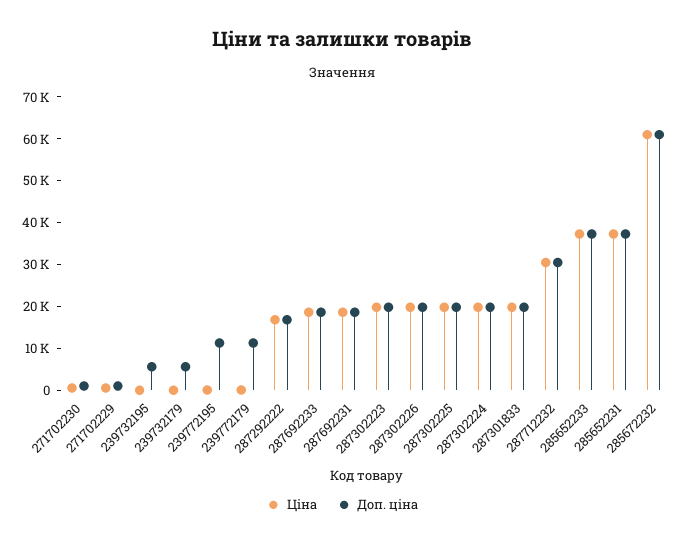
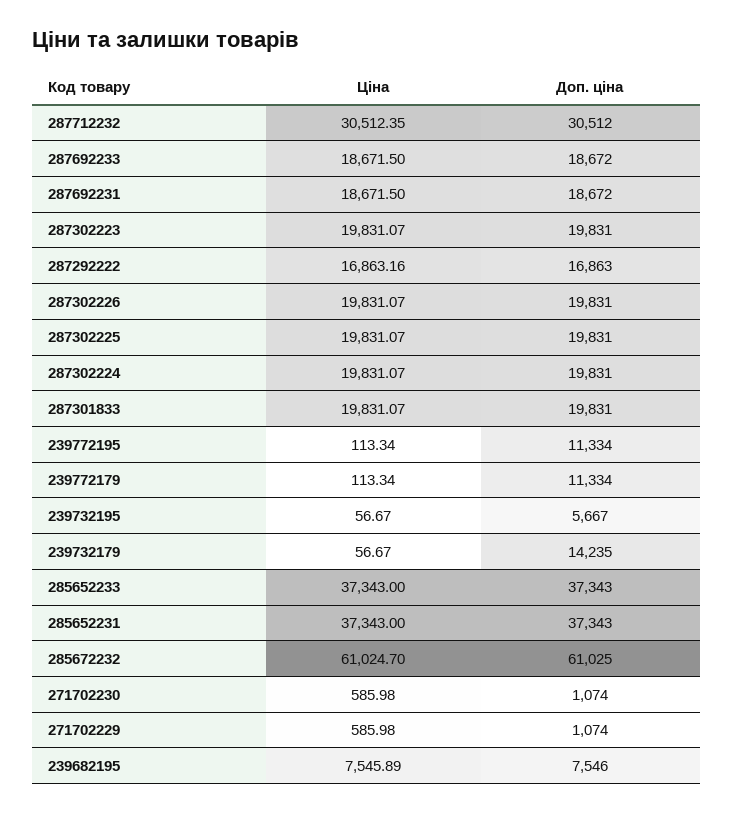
Доп. ціна, 239732179: 6000 -> 14235
Ціна, 239682195: none -> 7545.89
Доп. ціна, 239682195: none -> 7546

